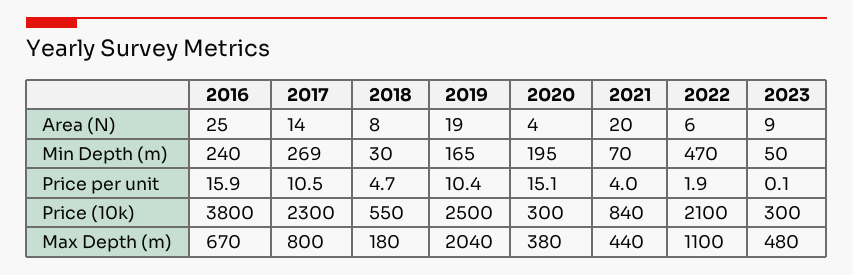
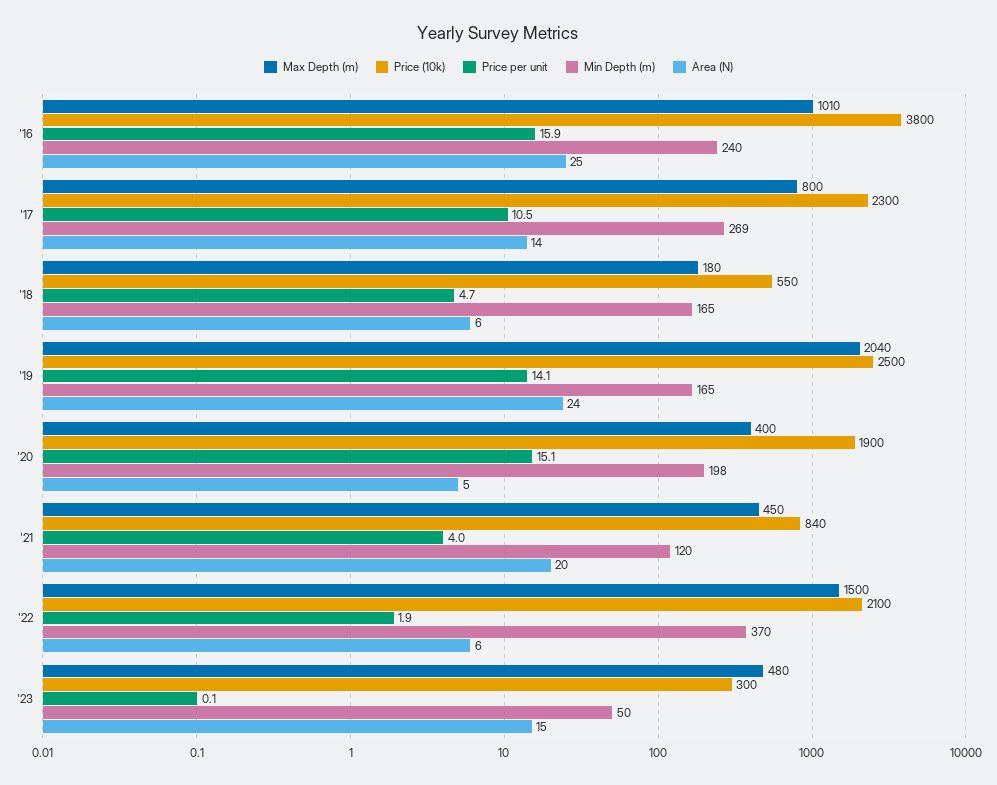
Area (N), 2018: 8 -> 6
Area (N), 2019: 19 -> 24
Area (N), 2020: 4 -> 5
Area (N), 2023: 9 -> 15
Min Depth (m), 2018: 30 -> 165
Min Depth (m), 2020: 195 -> 198
Min Depth (m), 2021: 70 -> 120
Min Depth (m), 2022: 470 -> 370
Price per unit, 2019: 10.4 -> 14.1
Price (10k), 2020: 300 -> 1900
Max Depth (m), 2016: 670 -> 1010
Max Depth (m), 2020: 380 -> 400
Max Depth (m), 2021: 440 -> 450
Max Depth (m), 2022: 1100 -> 1500

